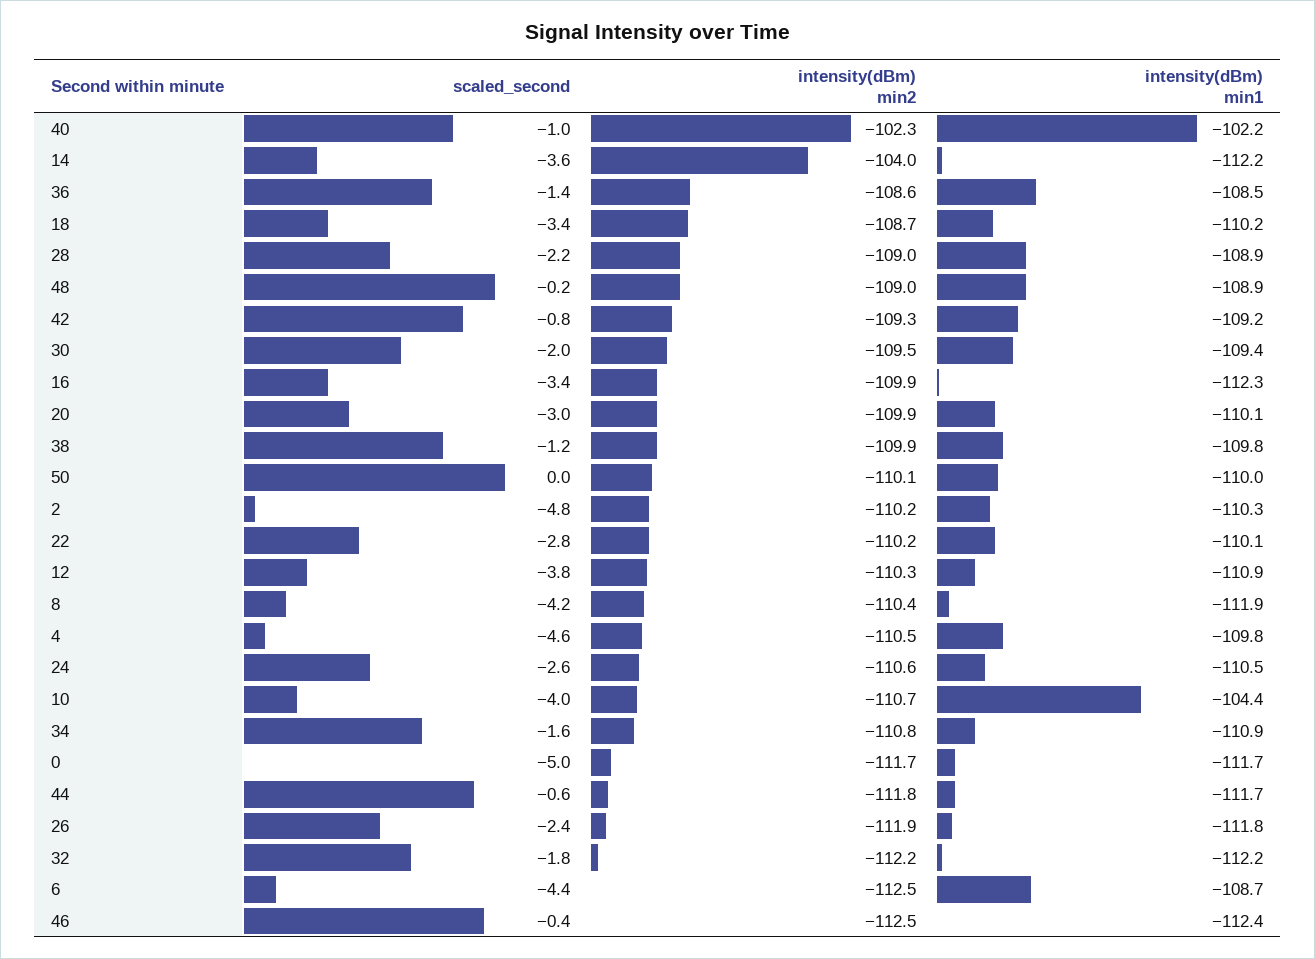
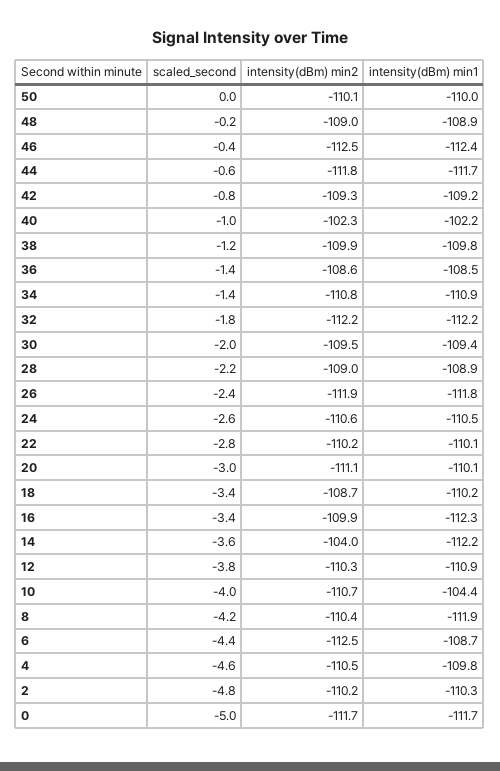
intensity(dBm) min2, 20: -109.9 -> -111.1
scaled_second, 34: -1.6 -> -1.4

